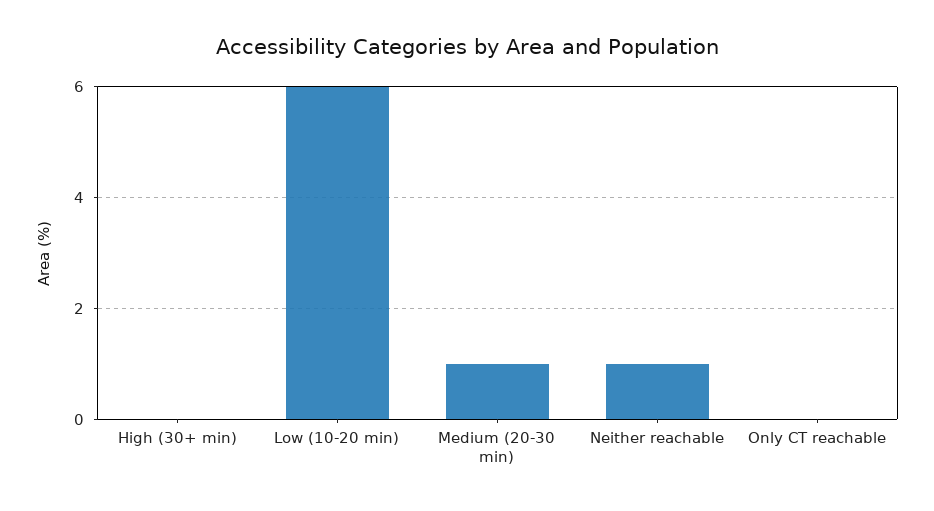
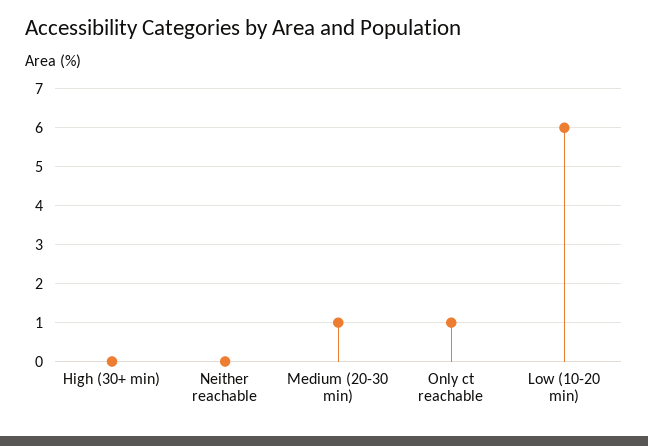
Neither reachable: 1 -> 0
Only CT reachable: 0 -> 1

